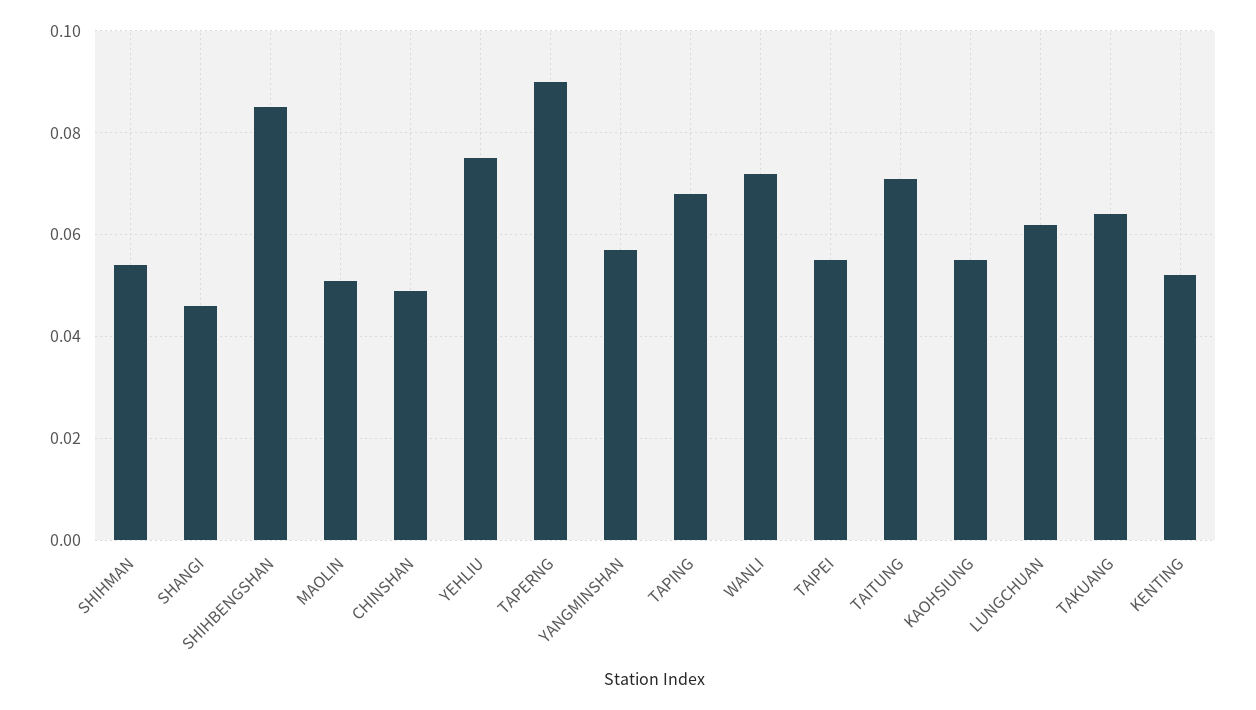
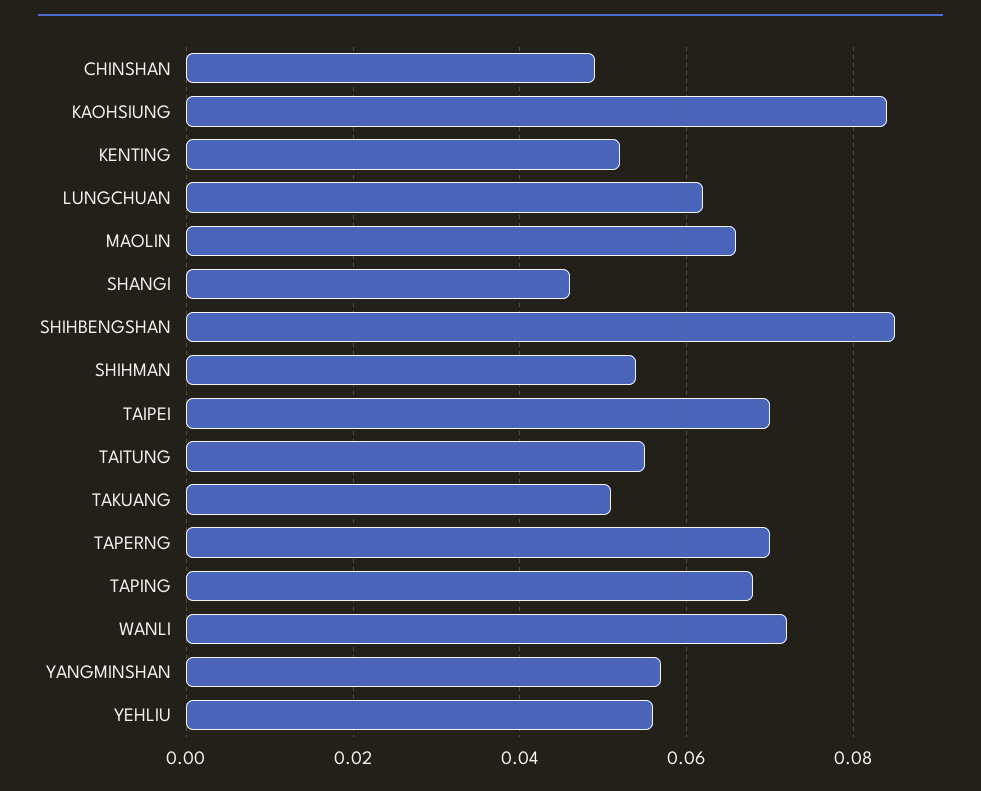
MAOLIN: 0.05 -> 0.065
YEHLIU: 0.075 -> 0.055
TAPERNG: 0.09 -> 0.07
TAIPEI: 0.055 -> 0.07
TAITUNG: 0.07 -> 0.055
KAOHSIUNG: 0.055 -> 0.085
TAKUANG: 0.065 -> 0.05

